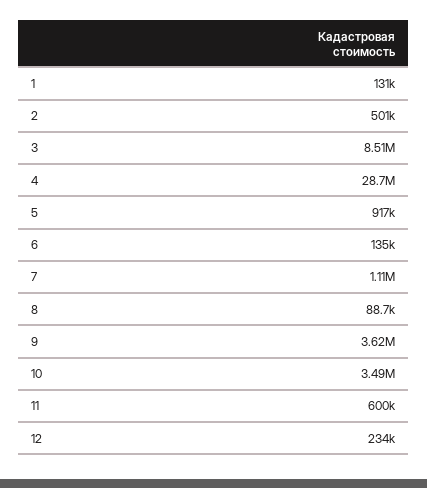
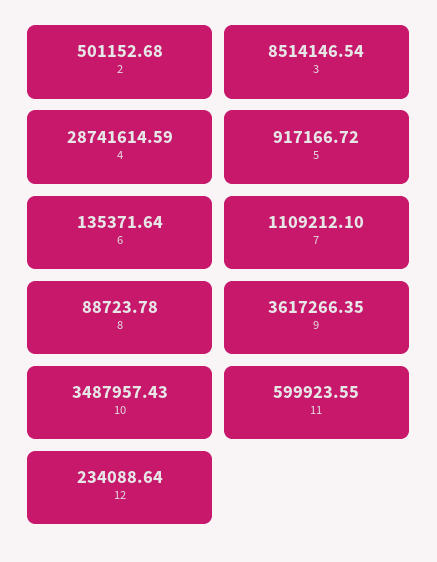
1: 131000 -> none

